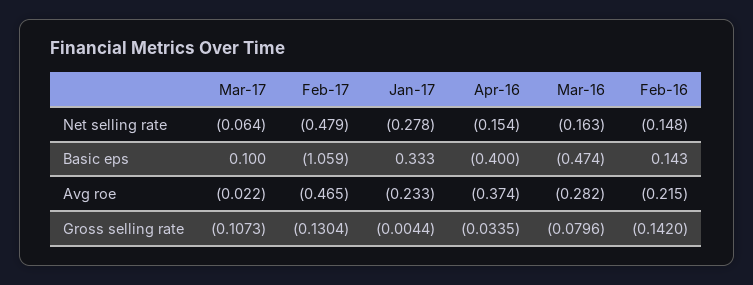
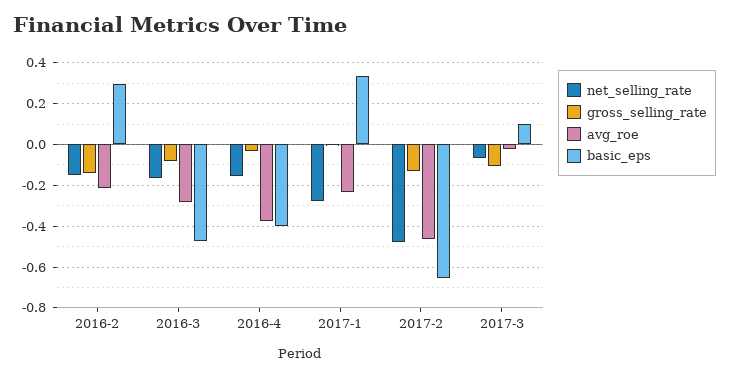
Basic eps, Feb-17: -1.059 -> -0.65
Basic eps, Feb-16: 0.143 -> 0.3

